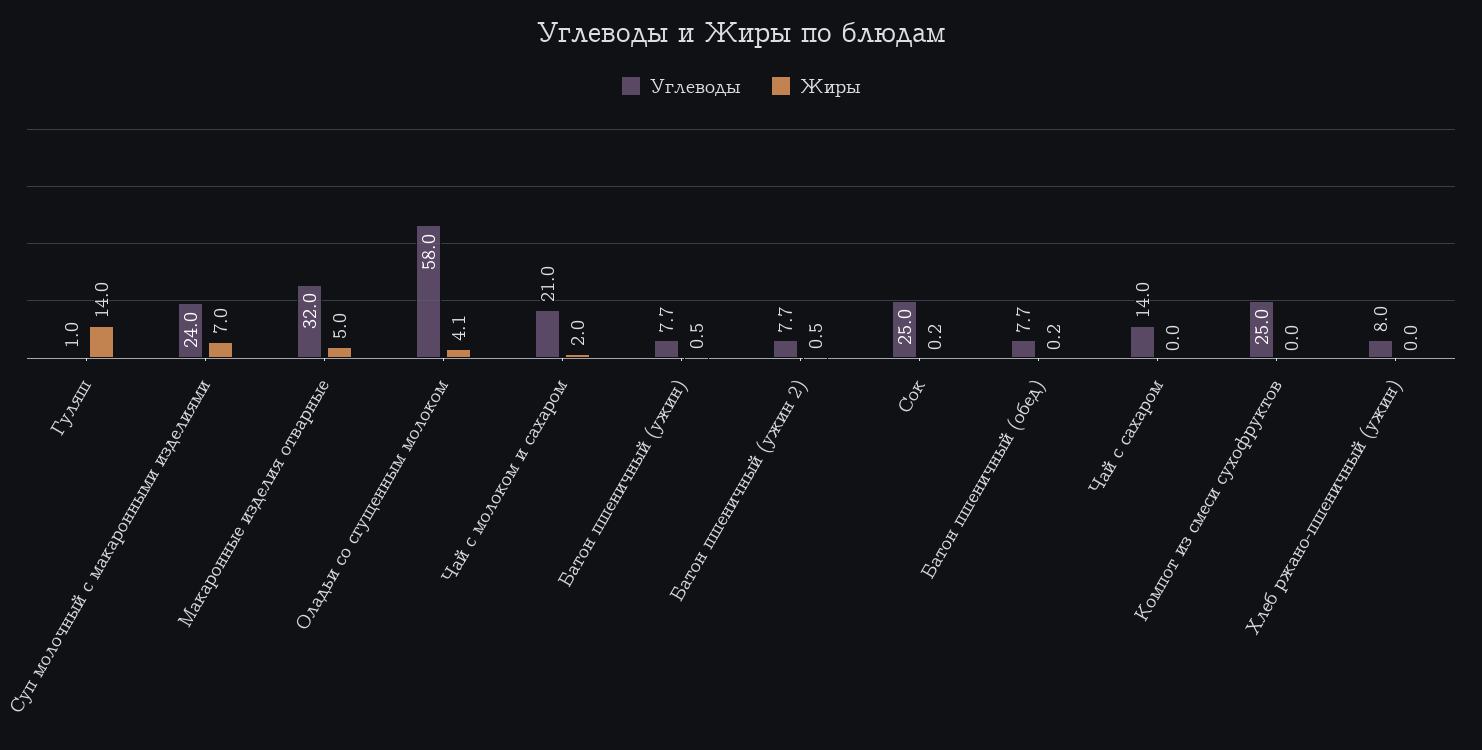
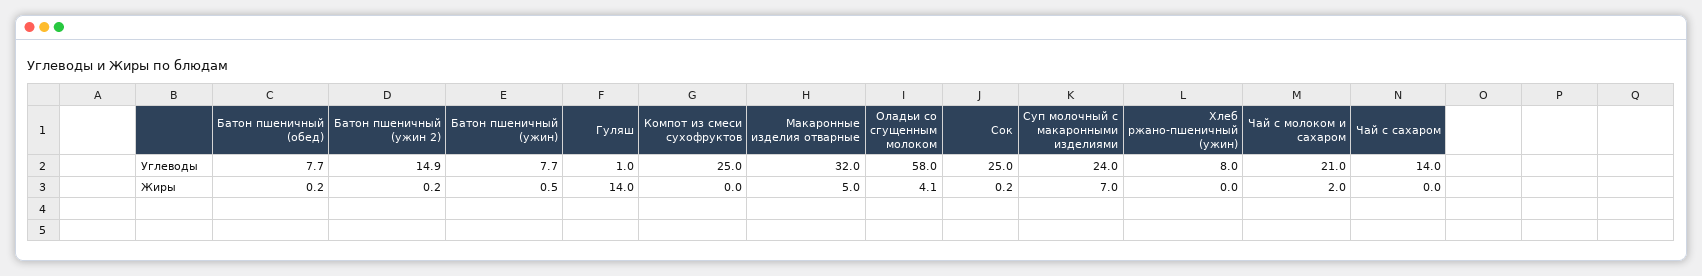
Углеводы, Батон пшеничный (ужин 2): 7.7 -> 14.9
Жиры, Батон пшеничный (ужин 2): 0.5 -> 0.2

